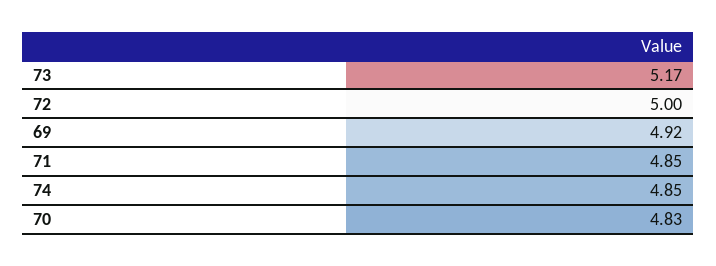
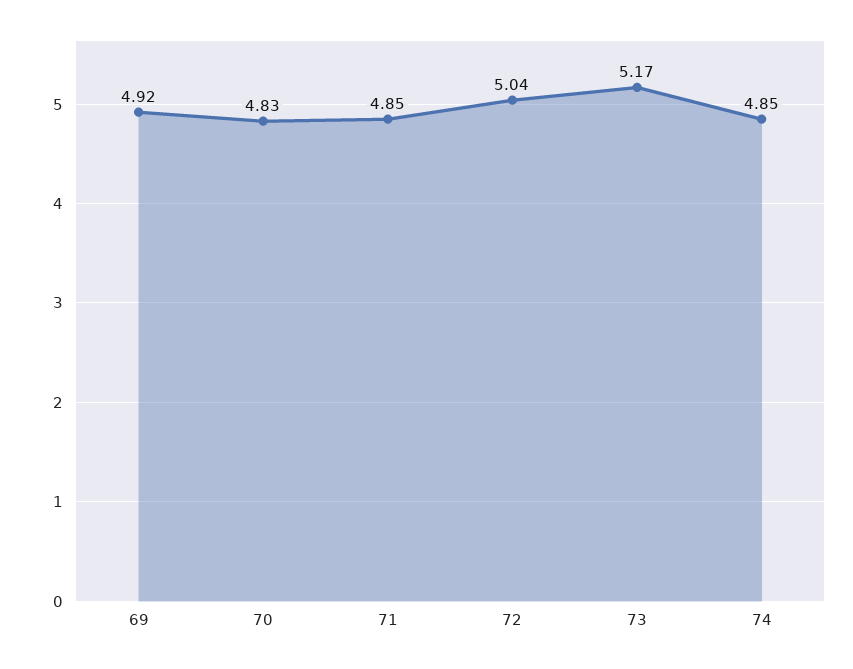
72: 5 -> 5.04

